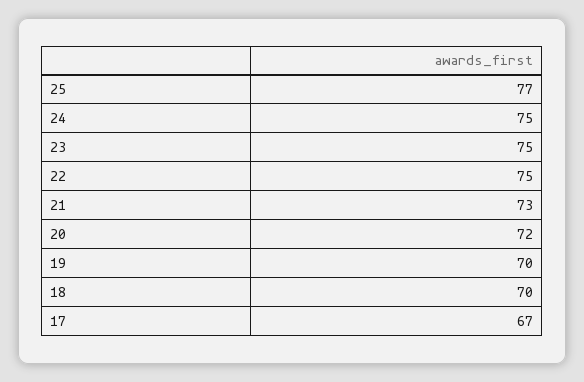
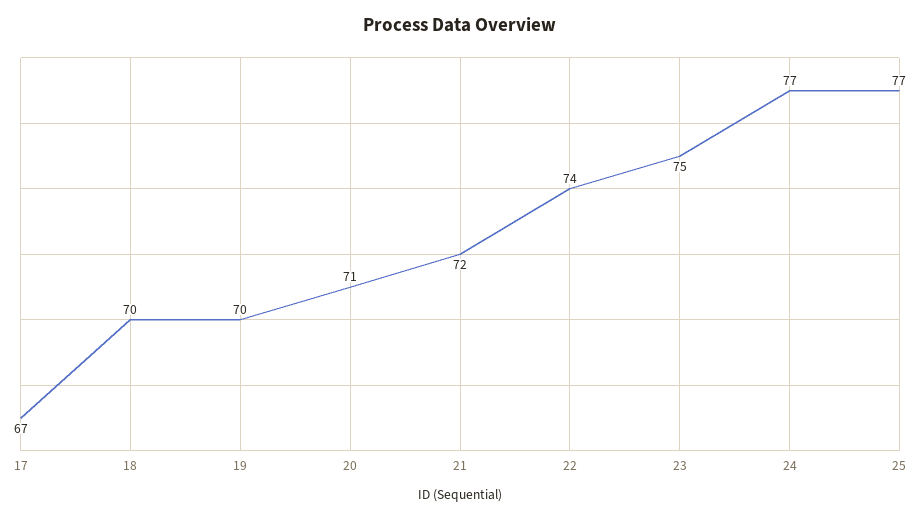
24: 75 -> 77
22: 75 -> 74
21: 73 -> 72
20: 72 -> 71

